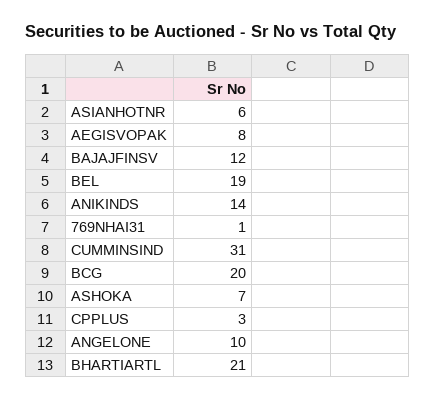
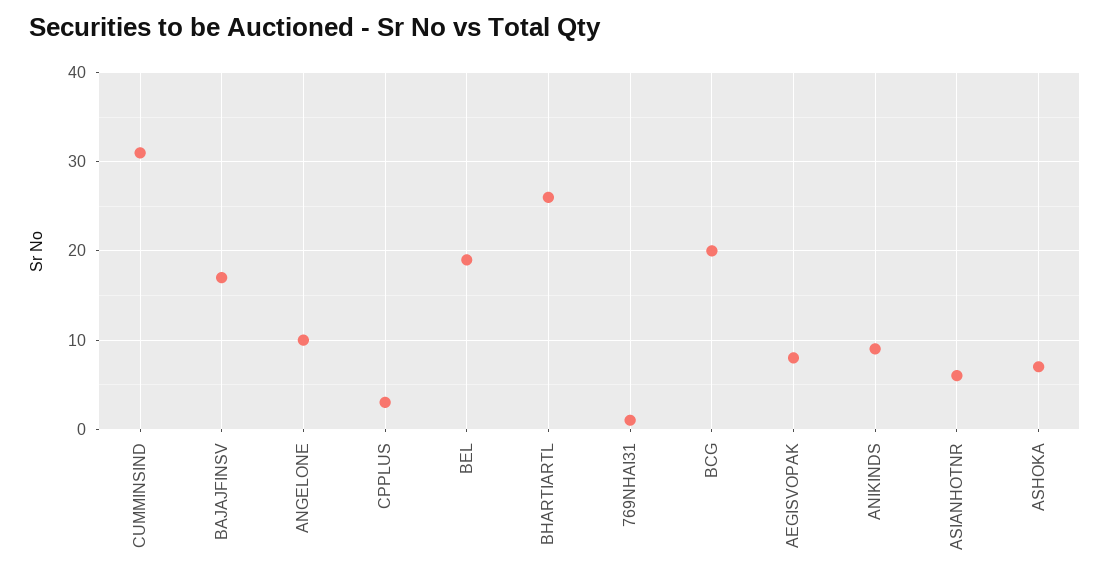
BAJAJFINSV: 12 -> 17
ANIKINDS: 14 -> 9
BHARTIARTL: 21 -> 26

